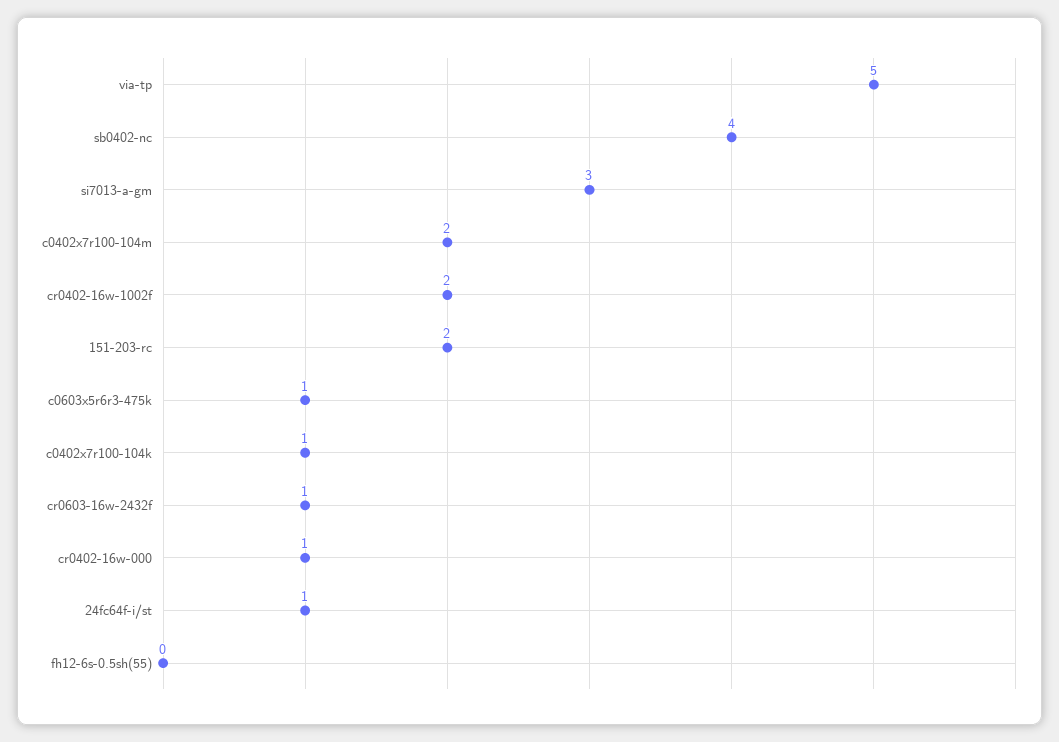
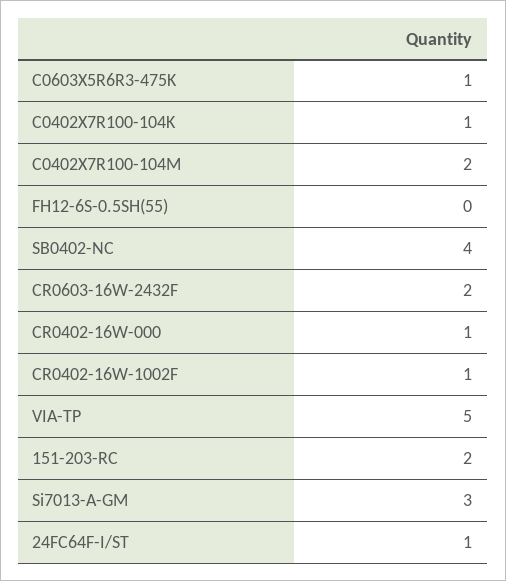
cr0402-16w-1002f: 2 -> 1
cr0603-16w-2432f: 1 -> 2

